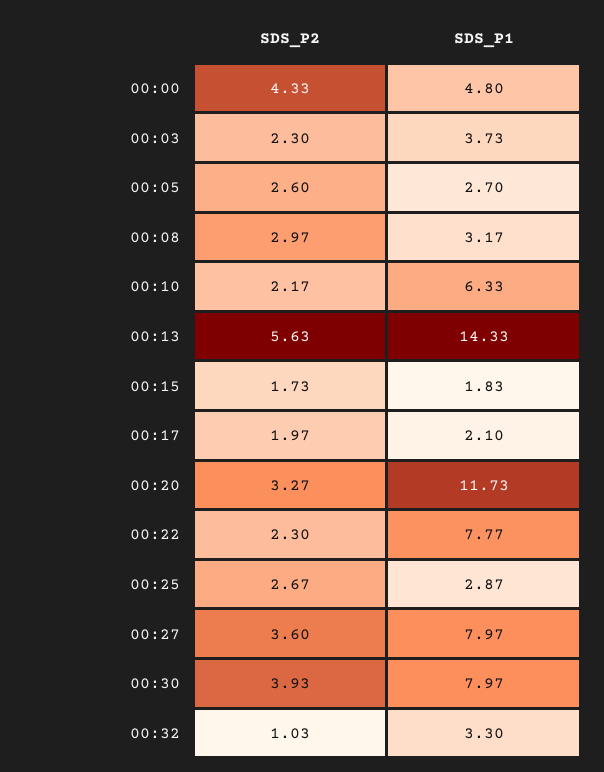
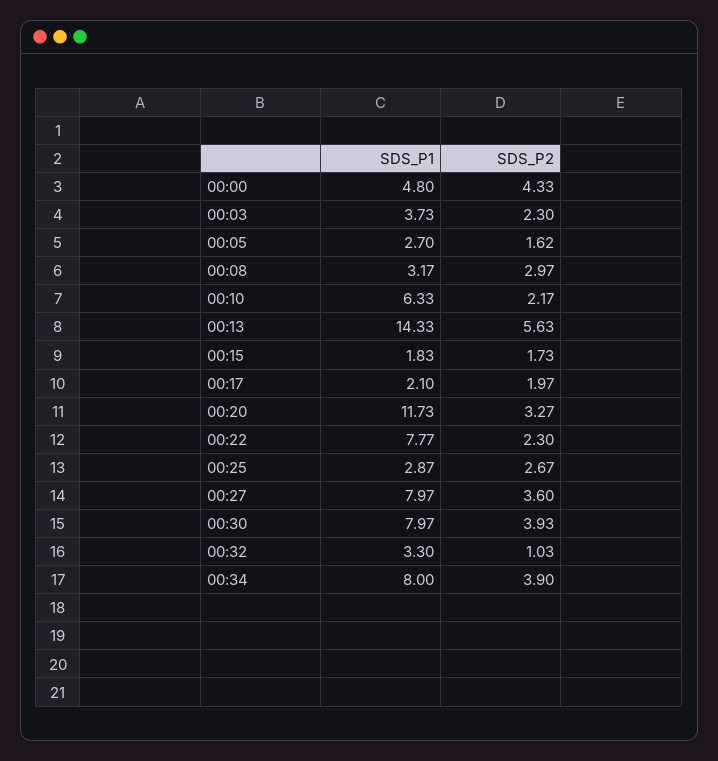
SDS_P2, 00:05: 2.6 -> 1.62
SDS_P1, 00:34: none -> 8
SDS_P2, 00:34: none -> 3.9

